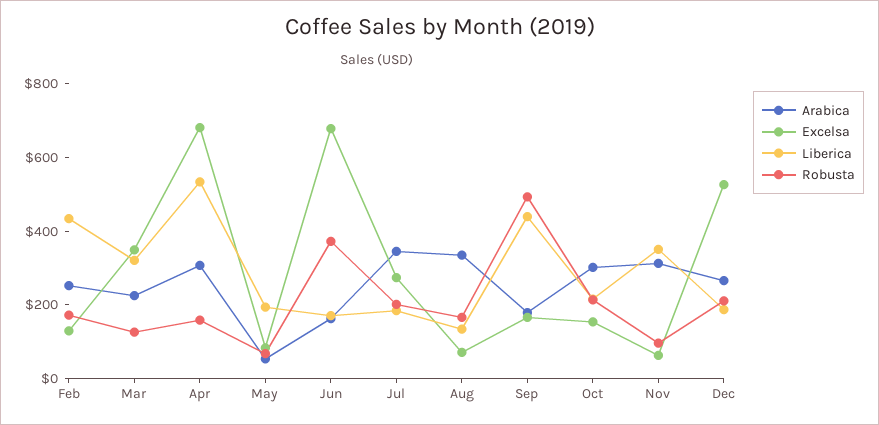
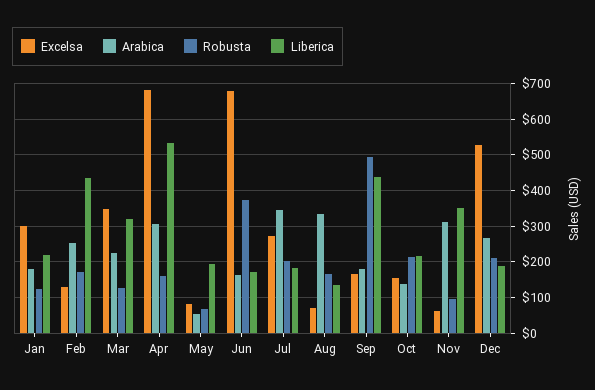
Arabica, Oct: 300 -> 140
Excelsa, Jan: none -> 300
Arabica, Jan: none -> 180
Robusta, Jan: none -> 120
Liberica, Jan: none -> 220

